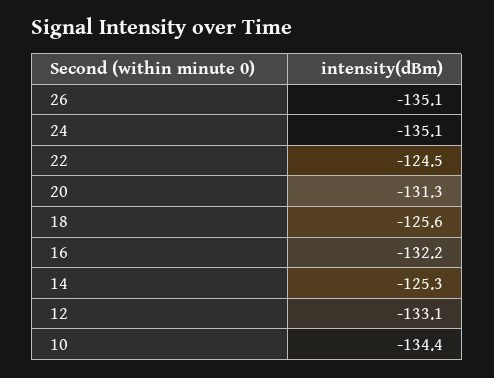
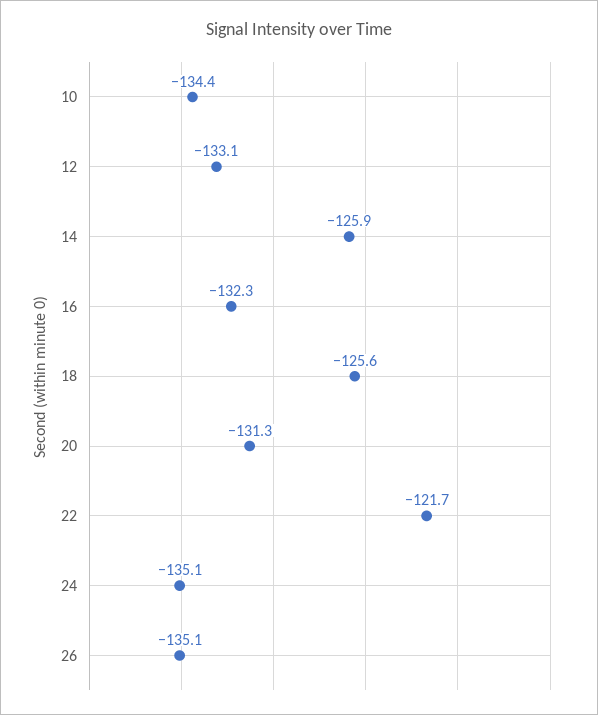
22: -124.5 -> -121.7
16: -132.2 -> -132.3
14: -125.3 -> -125.9

